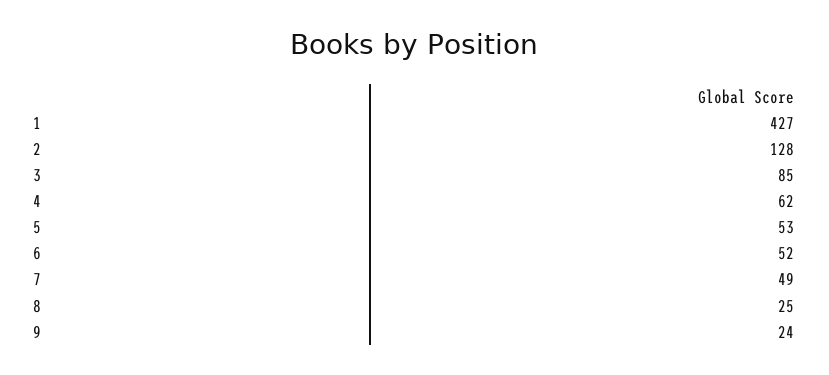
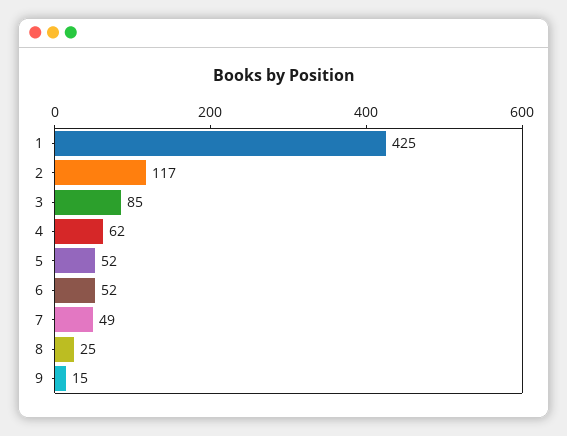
1: 427 -> 425
2: 128 -> 117
5: 53 -> 52
9: 24 -> 15

